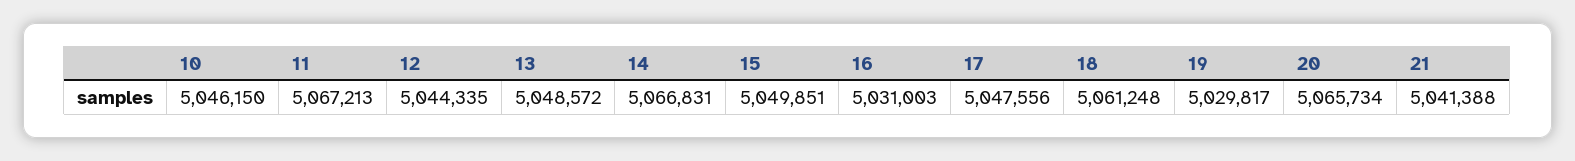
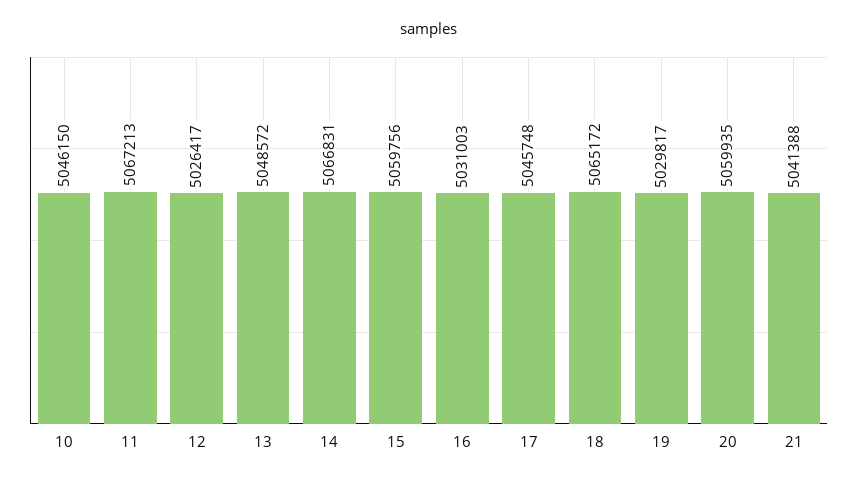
12: 5044335 -> 5026417
15: 5049851 -> 5059756
17: 5047556 -> 5045748
18: 5061248 -> 5065172
20: 5065734 -> 5059935

